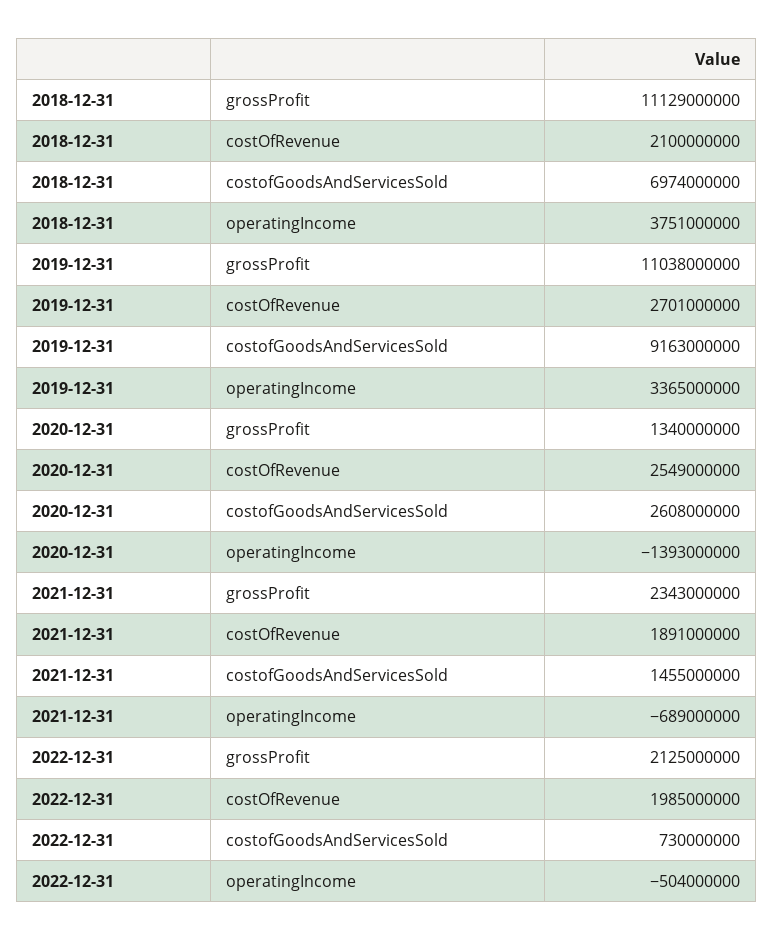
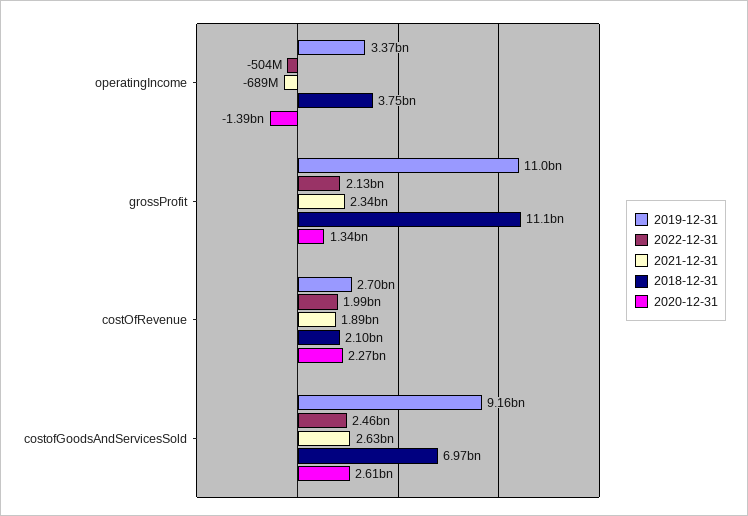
2020-12-31, costOfRevenue: 2549000000 -> 2270000000
2021-12-31, costofGoodsAndServicesSold: 1455000000 -> 2630000000
2022-12-31, costofGoodsAndServicesSold: 730000000 -> 2460000000

